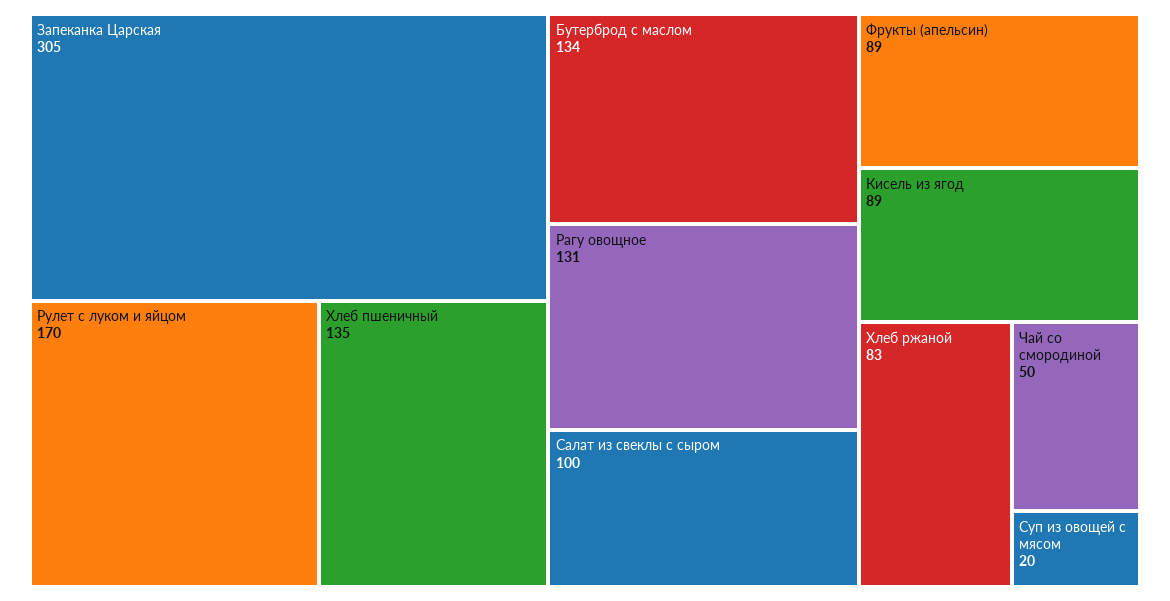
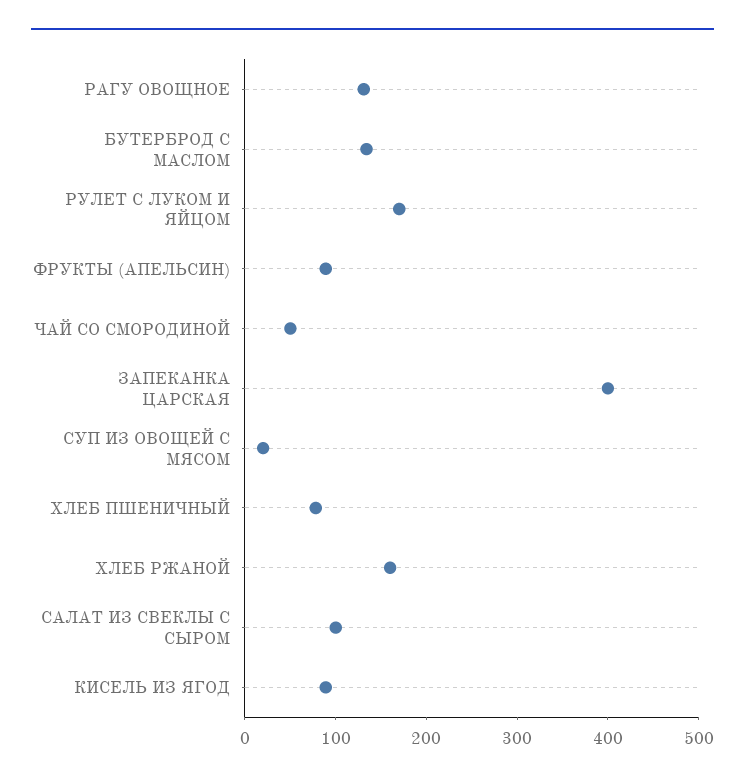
Запеканка Царская: 305 -> 400
Хлеб пшеничный: 135 -> 80
Хлеб ржаной: 83 -> 160

